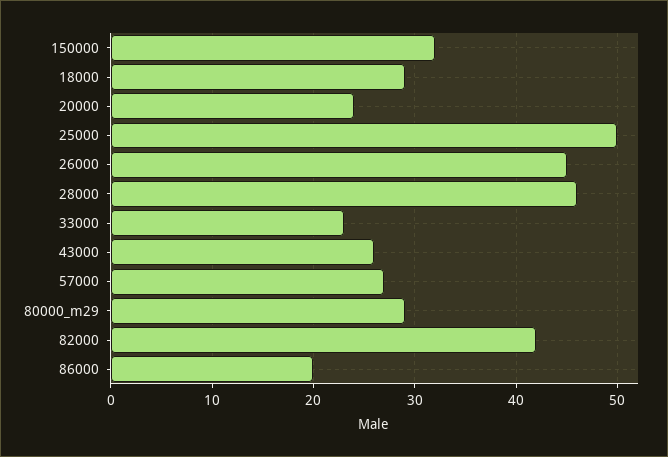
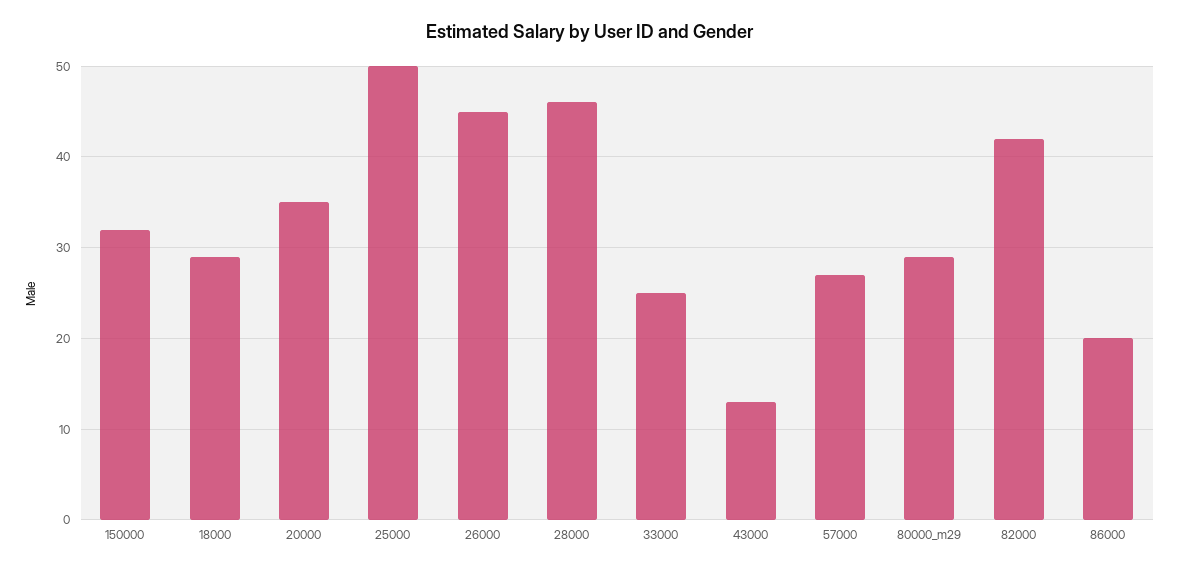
20000: 24 -> 35
33000: 23 -> 25
43000: 26 -> 13

